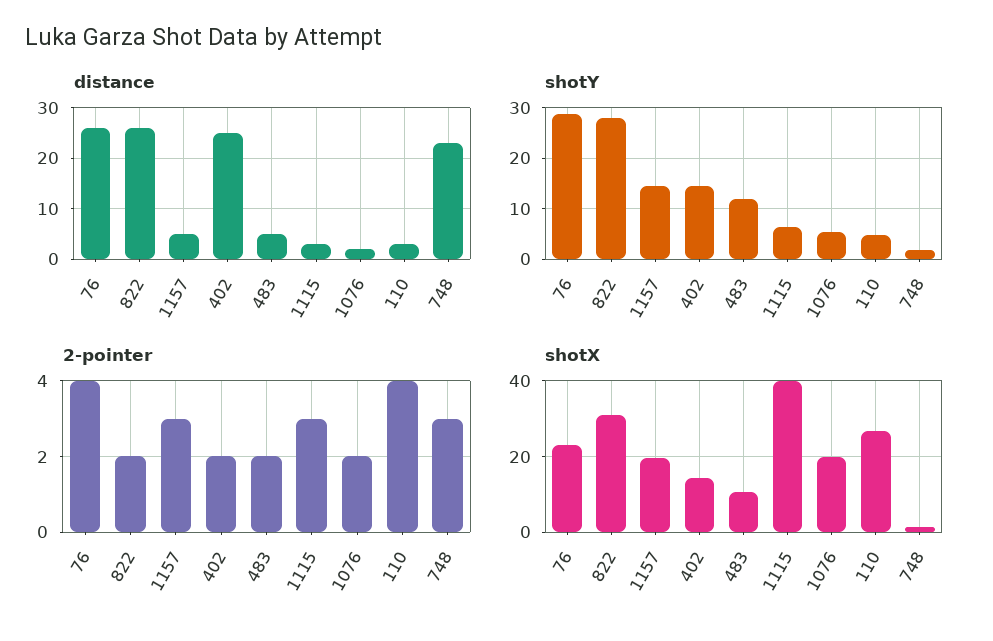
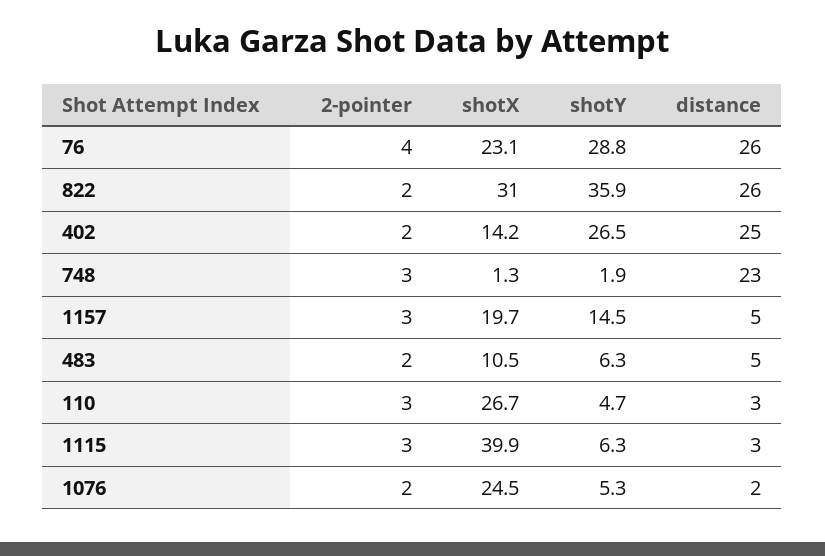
shotY, 822: 28 -> 35.9
shotY, 402: 14 -> 26.5
shotY, 483: 12 -> 6.3
2-pointer, 110: 4 -> 3
shotX, 1076: 20 -> 24.5

